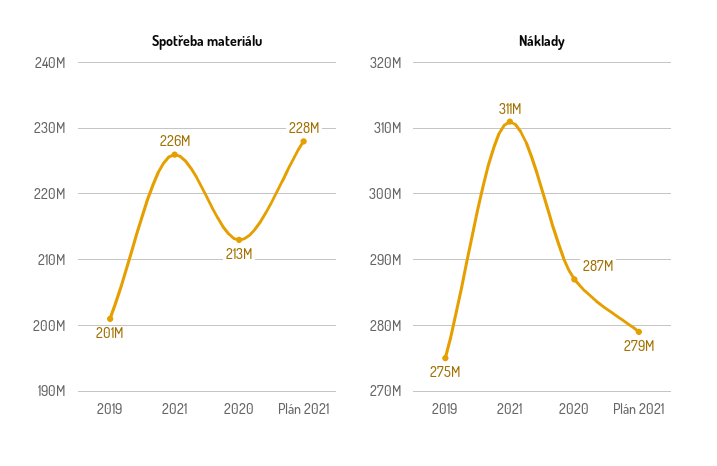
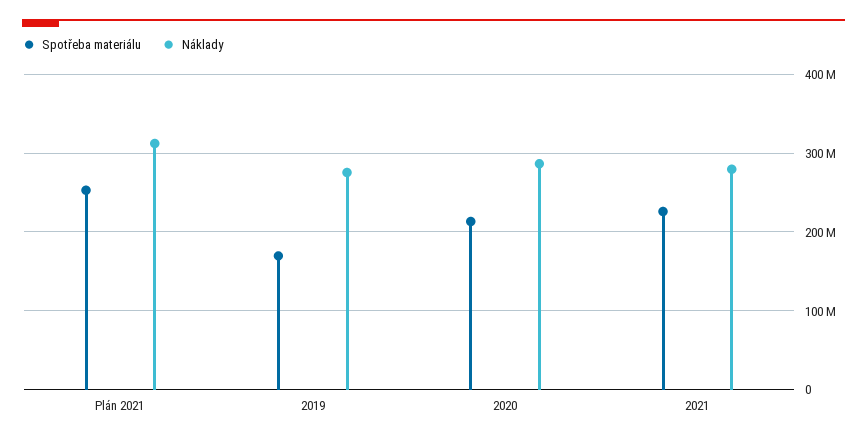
Spotřeba materiálu, 2019: 201000000 -> 170000000
Spotřeba materiálu, Plán 2021: 228000000 -> 250000000
Náklady, 2021: 311000000 -> 280000000
Náklady, Plán 2021: 279000000 -> 310000000

